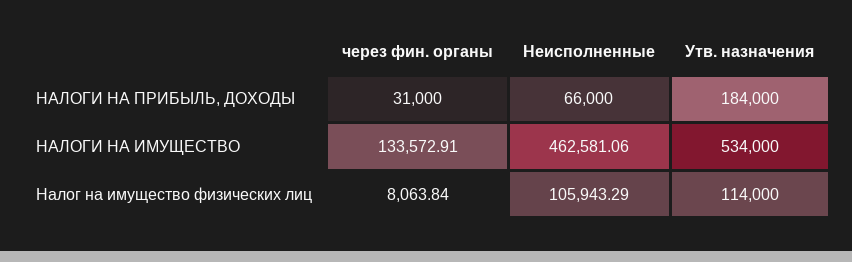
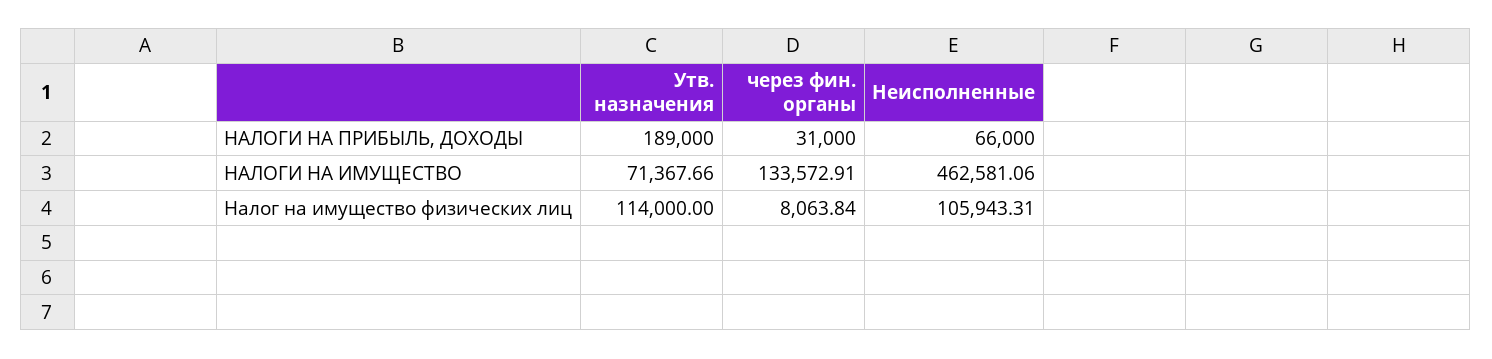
Утв. назначения, НАЛОГИ НА ПРИБЫЛЬ, ДОХОДЫ: 184000 -> 189000
Утв. назначения, НАЛОГИ НА ИМУЩЕСТВО: 534000 -> 71367.66
Неисполненные, Налог на имущество физических лиц: 105943.29 -> 105943.31

